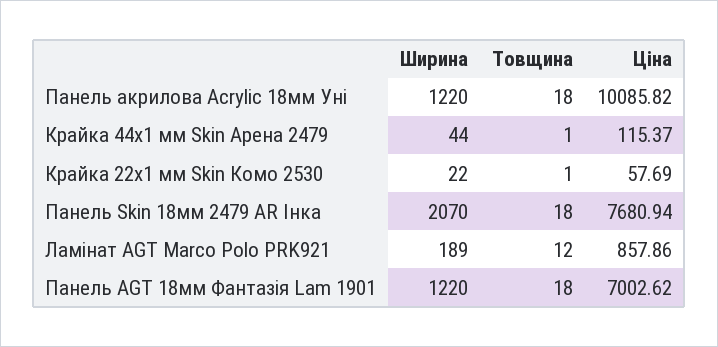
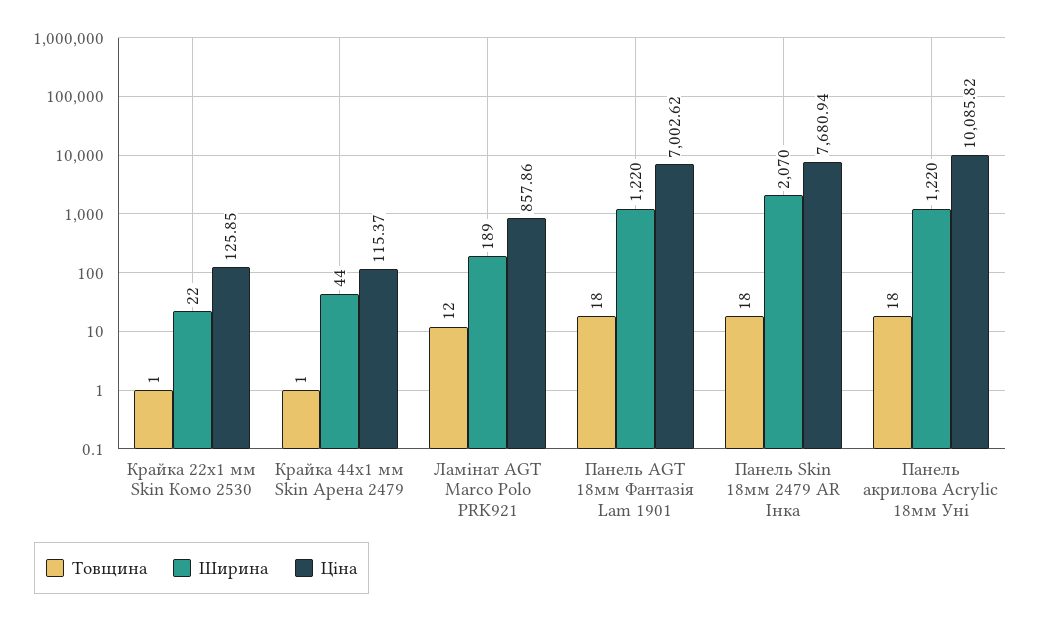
Ціна, Крайка 22x1 мм Skin Комо 2530: 57.69 -> 125.85

